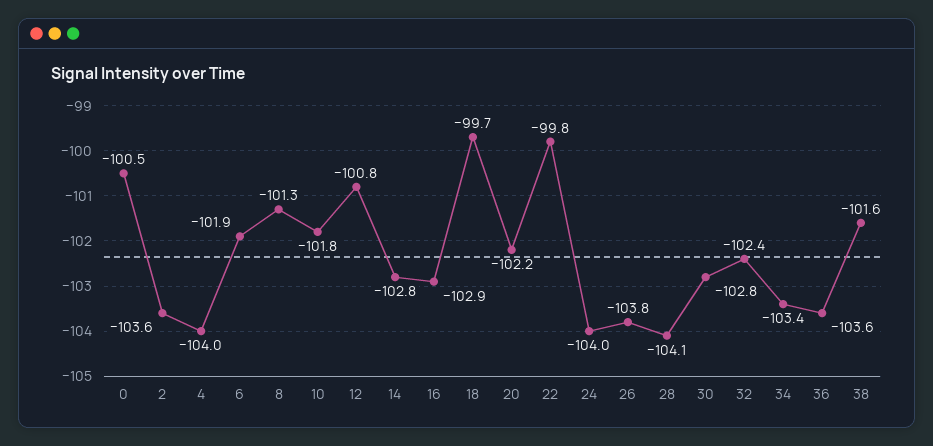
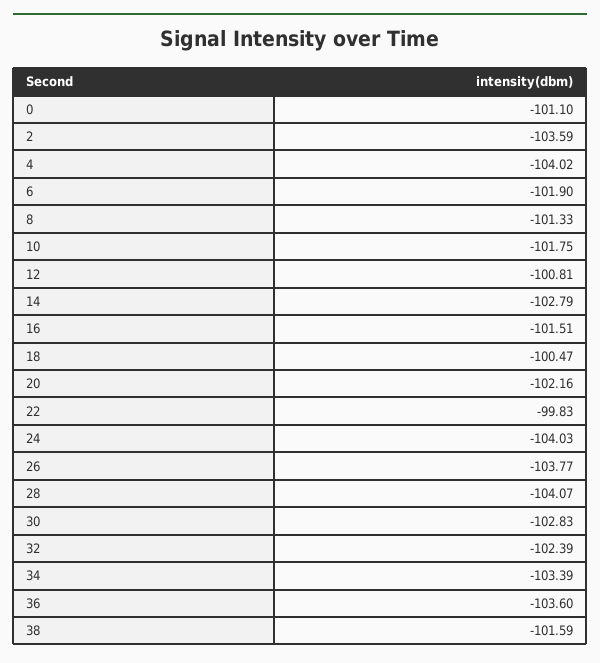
0: -100.5 -> -101.1
16: -102.9 -> -101.51
18: -99.7 -> -100.47

